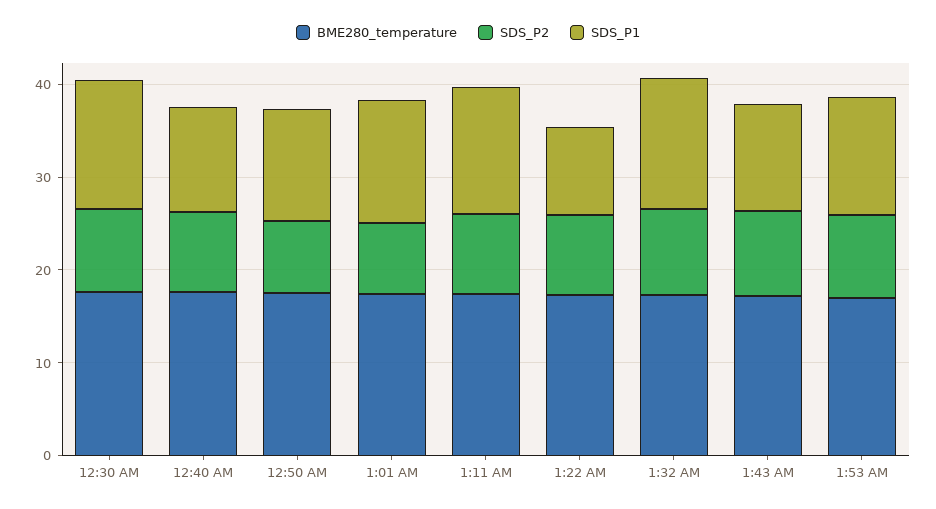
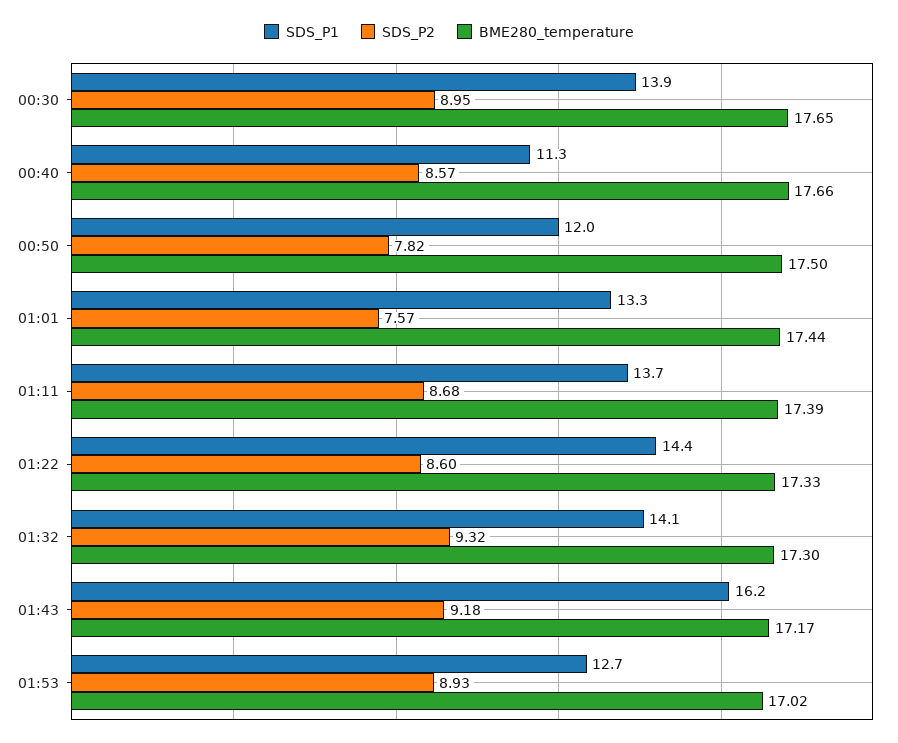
SDS_P1, 1:22 AM: 10 -> 14.4
SDS_P1, 1:43 AM: 12 -> 16.2

